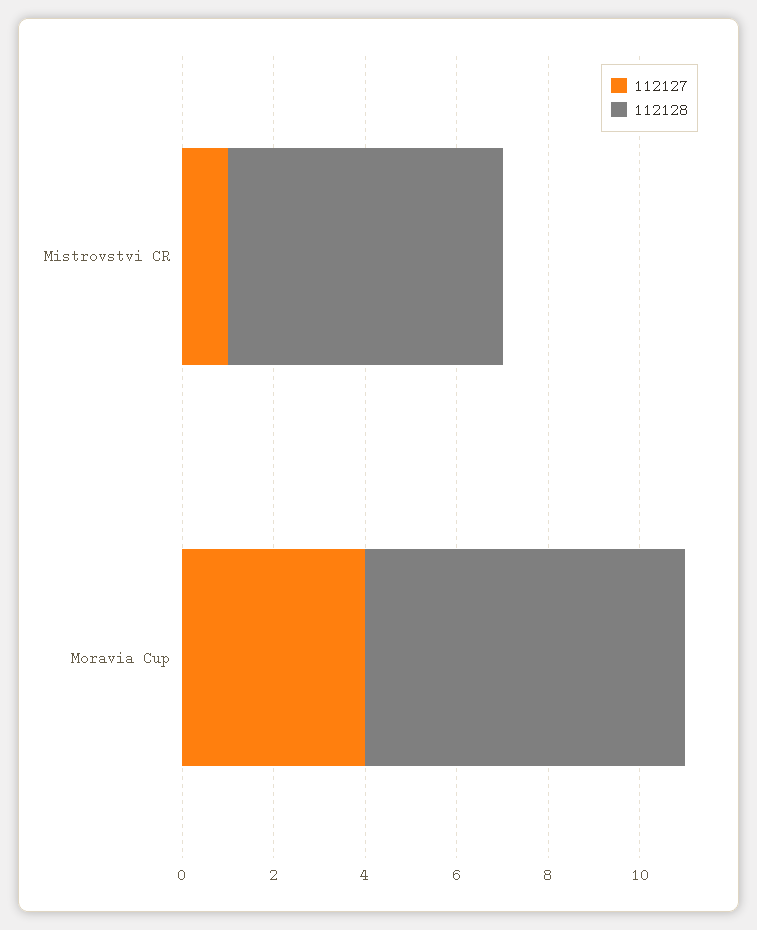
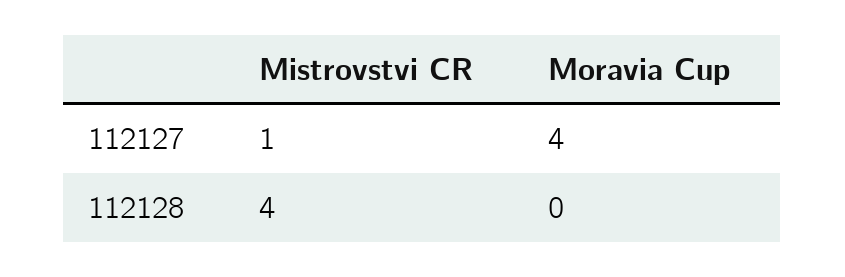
112128, Mistrovstvi CR: 6 -> 4
112128, Moravia Cup: 7 -> 0

